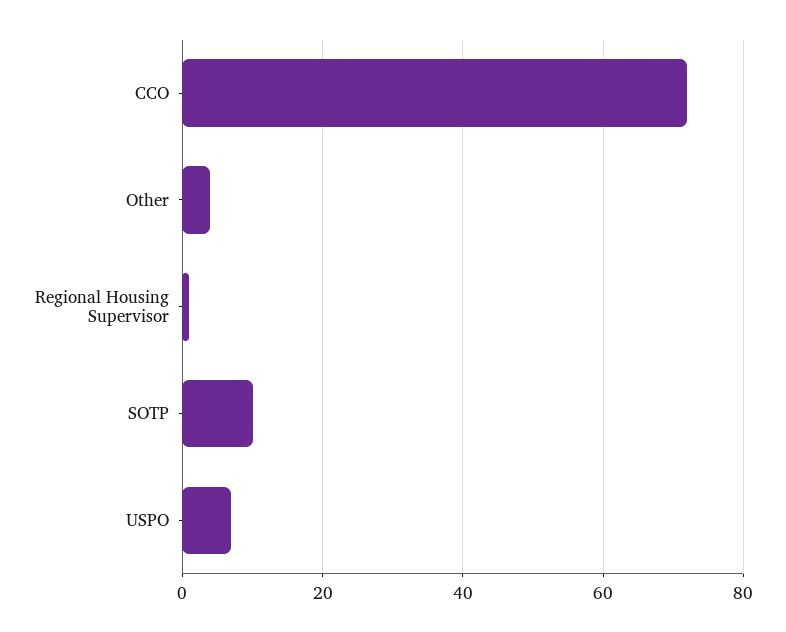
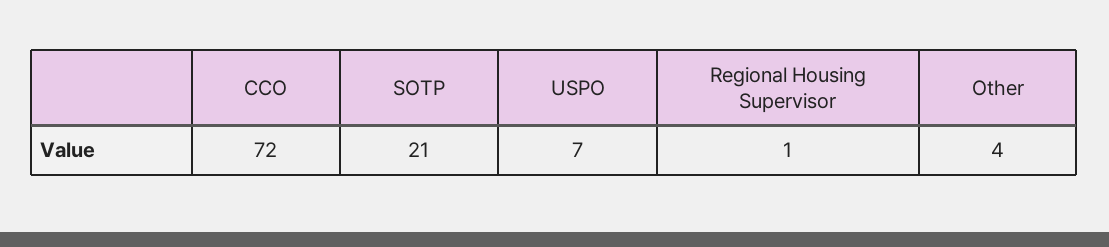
SOTP: 10 -> 21

